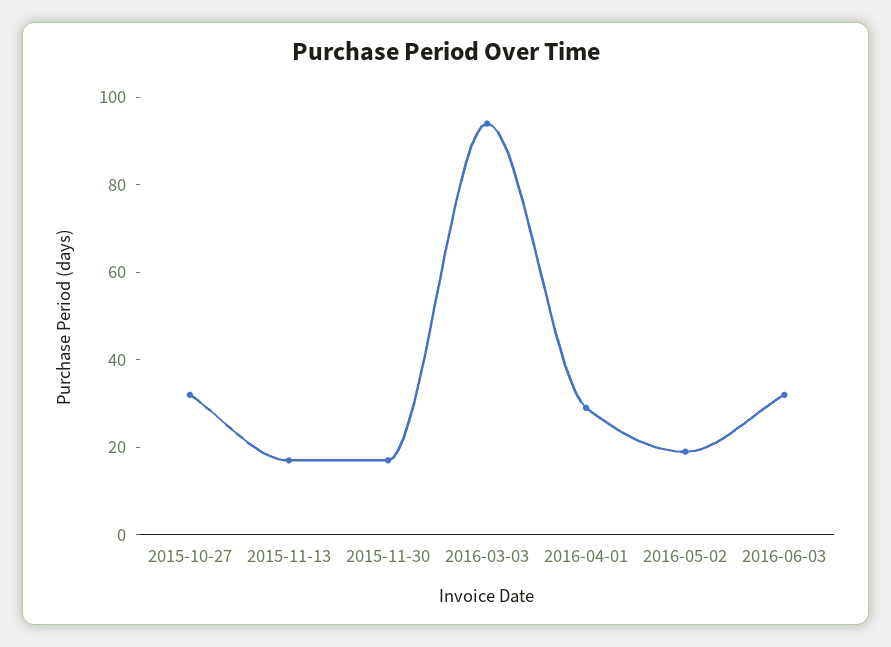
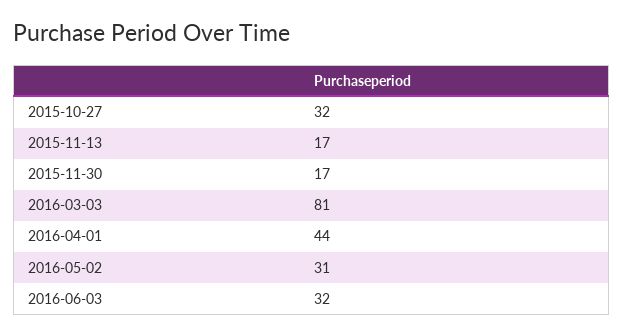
2016-03-03: 95 -> 81
2016-04-01: 30 -> 44
2016-05-02: 20 -> 31

